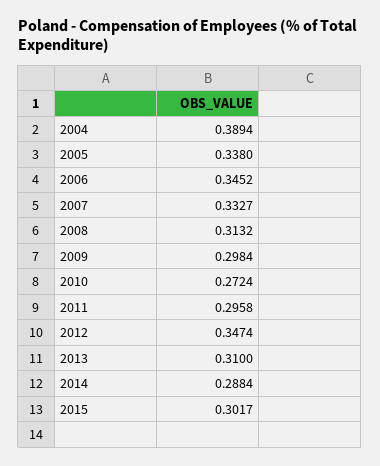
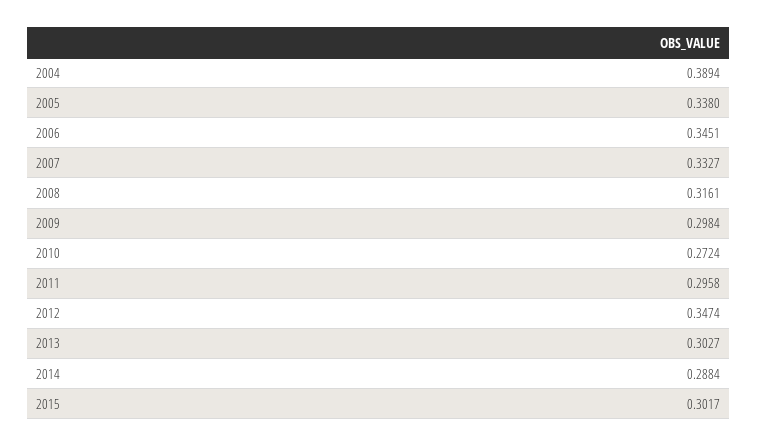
2006: 0.3452 -> 0.3451
2008: 0.3132 -> 0.3161
2013: 0.31 -> 0.3027

